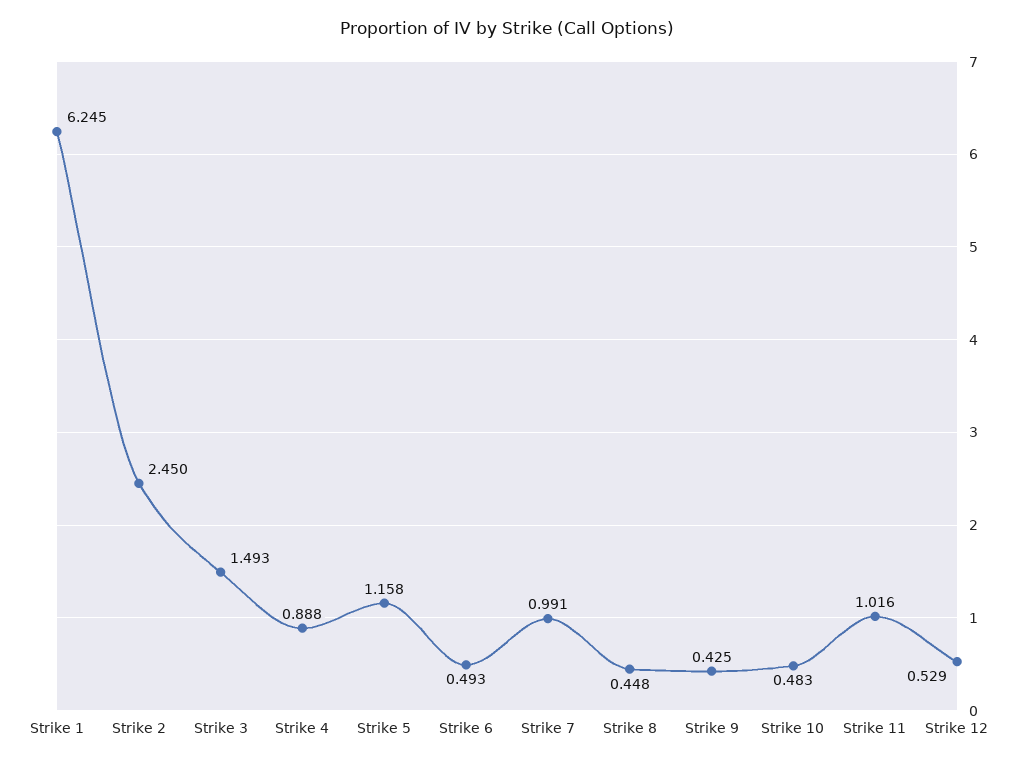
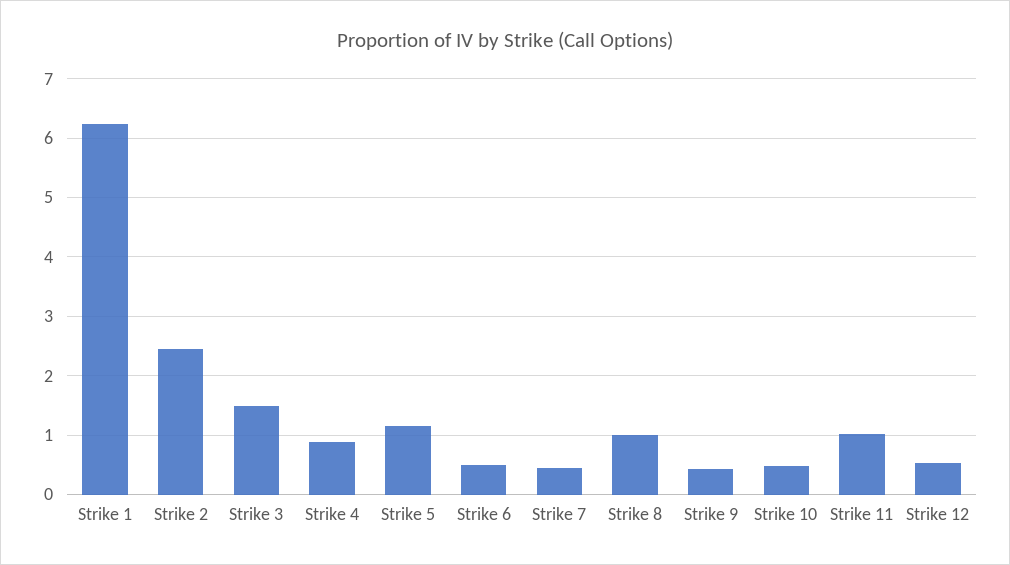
Strike 7: 0.991 -> 0.4
Strike 8: 0.448 -> 1

